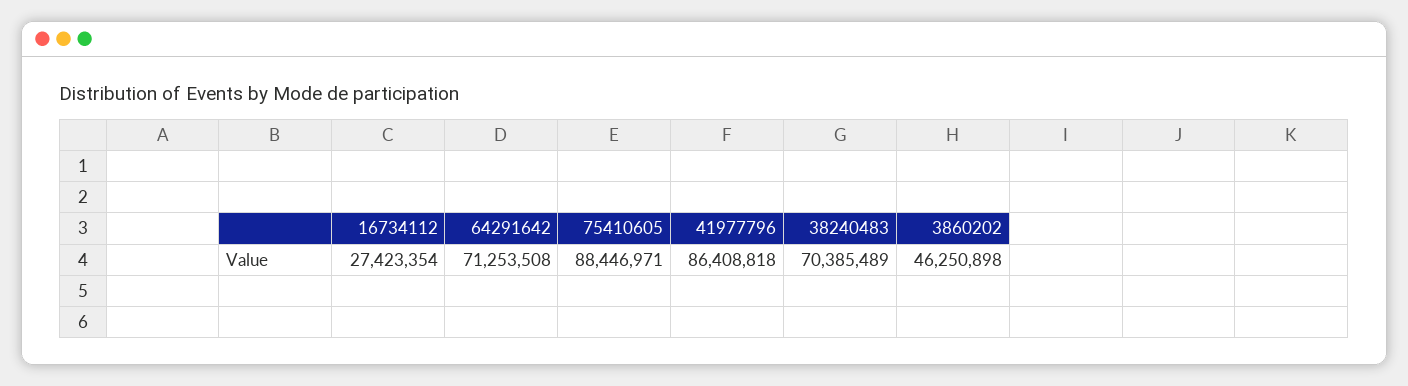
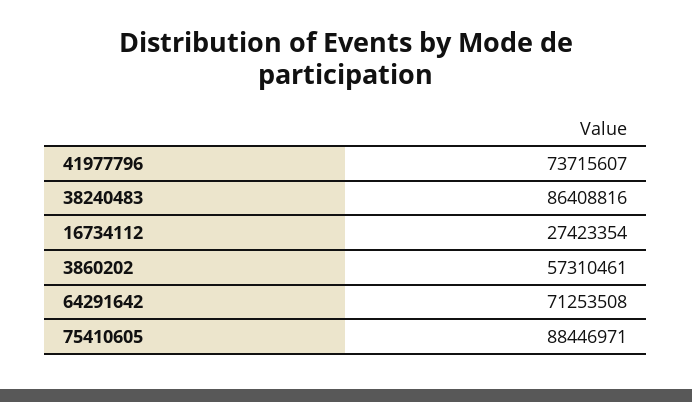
41977796: 86408818 -> 73715607
38240483: 70385489 -> 86408816
3860202: 46250898 -> 57310461

